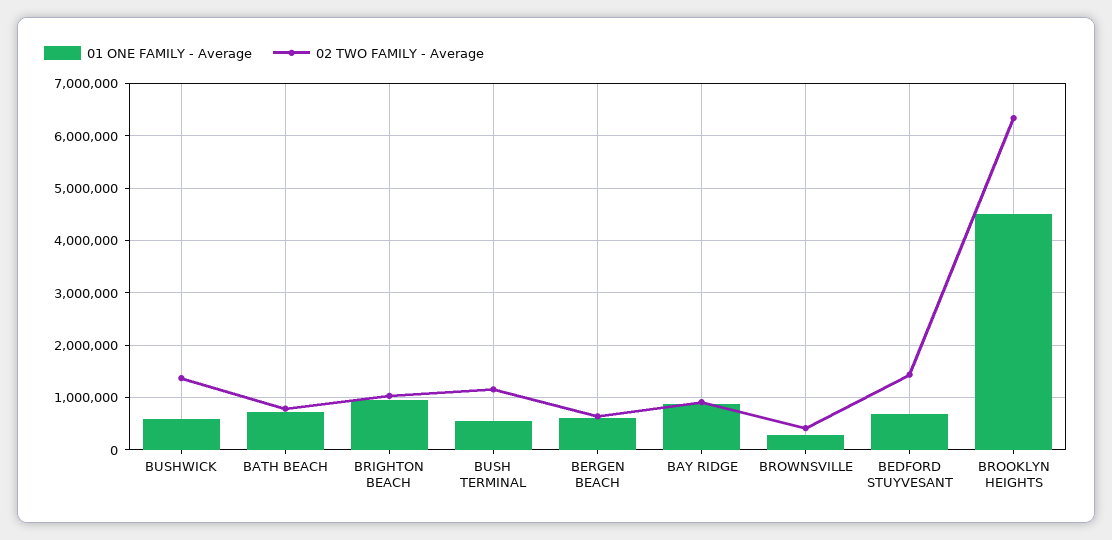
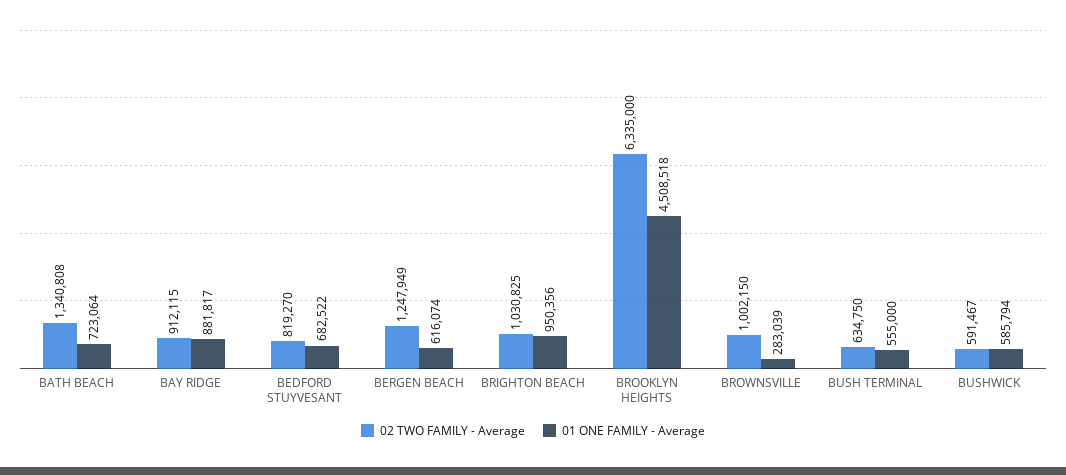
02 TWO FAMILY - Average, BUSHWICK: 1400000 -> 591467
02 TWO FAMILY - Average, BATH BEACH: 800000 -> 1340808
02 TWO FAMILY - Average, BUSH TERMINAL: 1200000 -> 634750
02 TWO FAMILY - Average, BERGEN BEACH: 600000 -> 1247949
02 TWO FAMILY - Average, BROWNSVILLE: 400000 -> 1002150
02 TWO FAMILY - Average, BEDFORD STUYVESANT: 1400000 -> 819270

